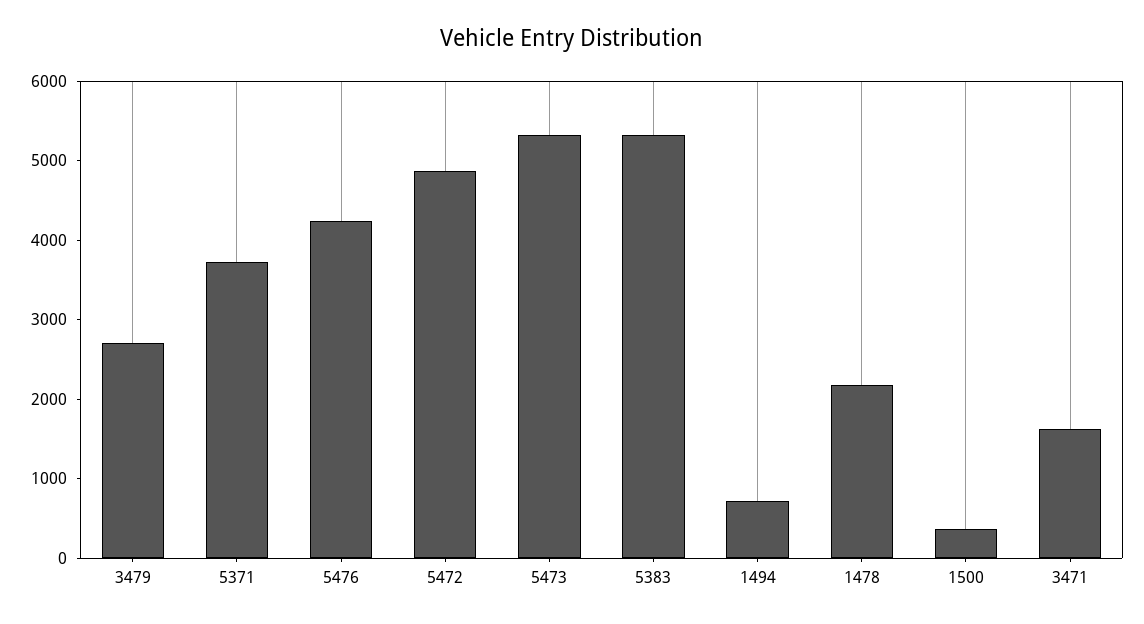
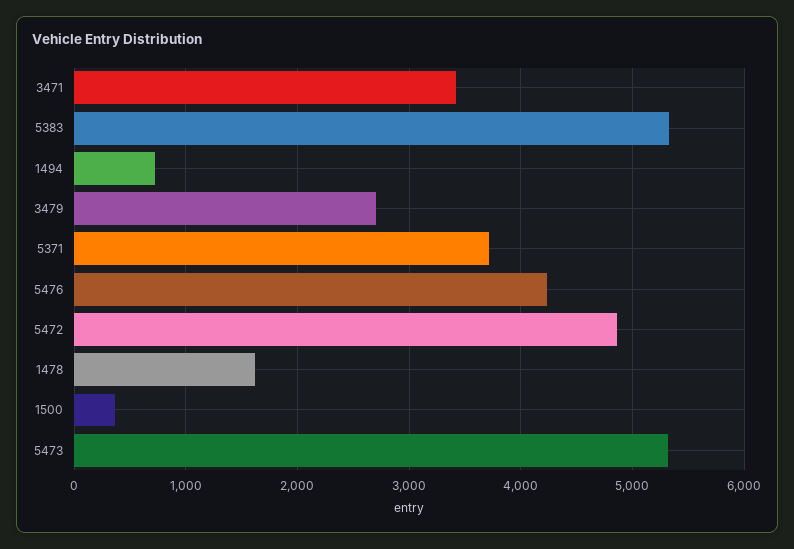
1478: 2200 -> 1600
3471: 1600 -> 3400

